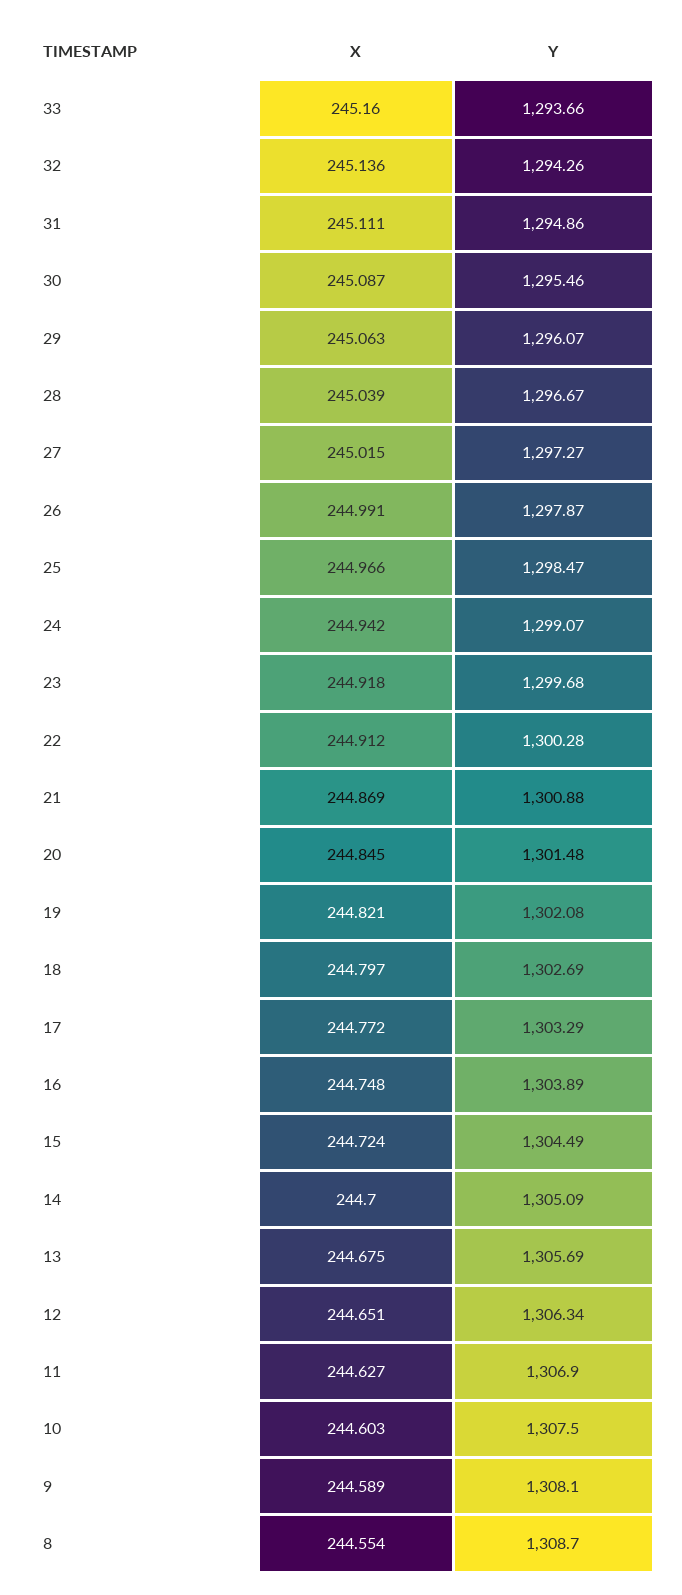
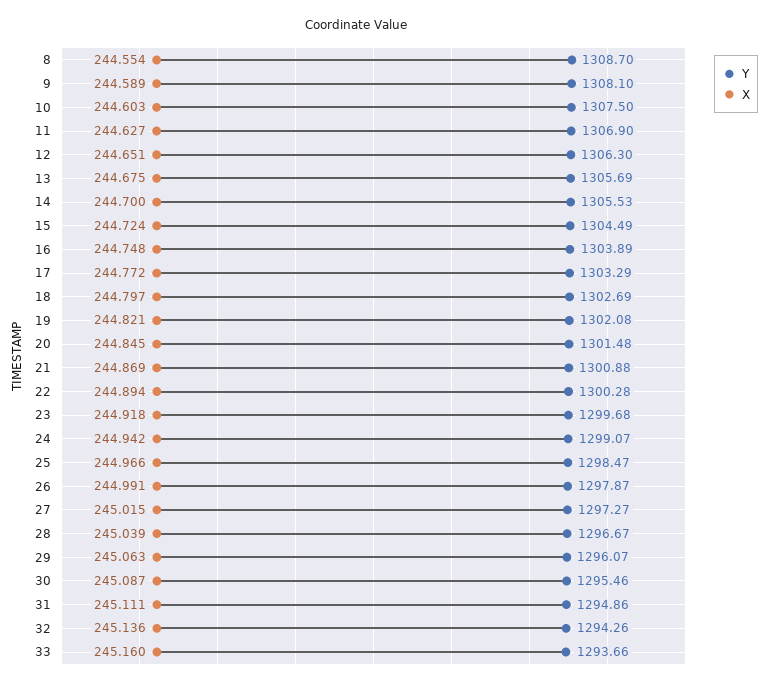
X, 22: 244.912 -> 244.894
Y, 14: 1305.09 -> 1305.53
Y, 12: 1306.34 -> 1306.3

